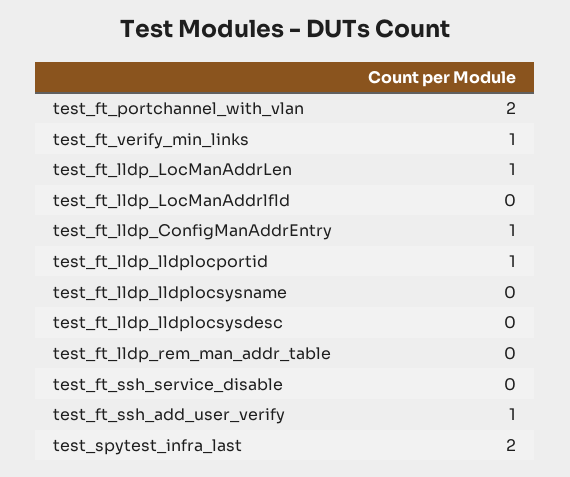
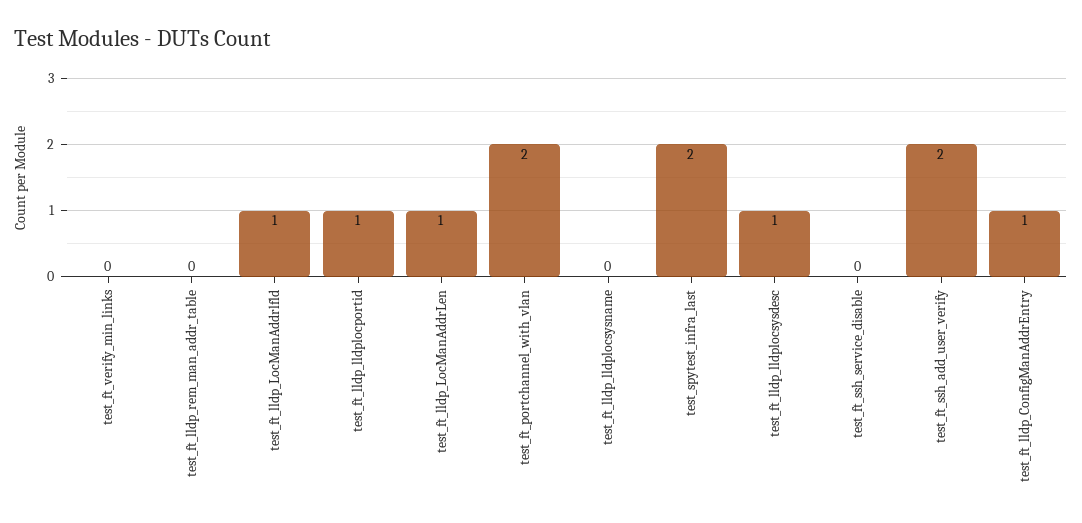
test_ft_verify_min_links: 1 -> 0
test_ft_lldp_LocManAddrlfld: 0 -> 1
test_ft_lldp_lldplocsysdesc: 0 -> 1
test_ft_ssh_add_user_verify: 1 -> 2

